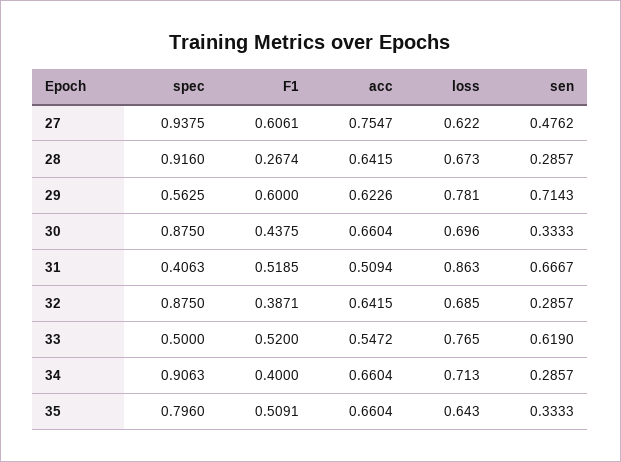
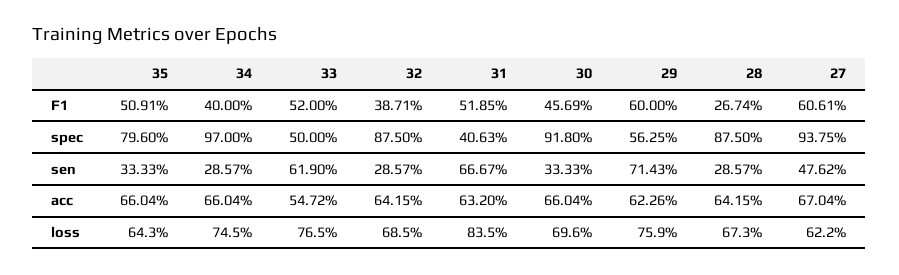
acc, 27: 0.7547 -> 0.6704
spec, 28: 0.916 -> 0.875
loss, 29: 0.781 -> 0.759
spec, 30: 0.875 -> 0.918
F1, 30: 0.4375 -> 0.4569
acc, 31: 0.5094 -> 0.632
loss, 31: 0.863 -> 0.835
spec, 34: 0.9063 -> 0.97
loss, 34: 0.713 -> 0.745

